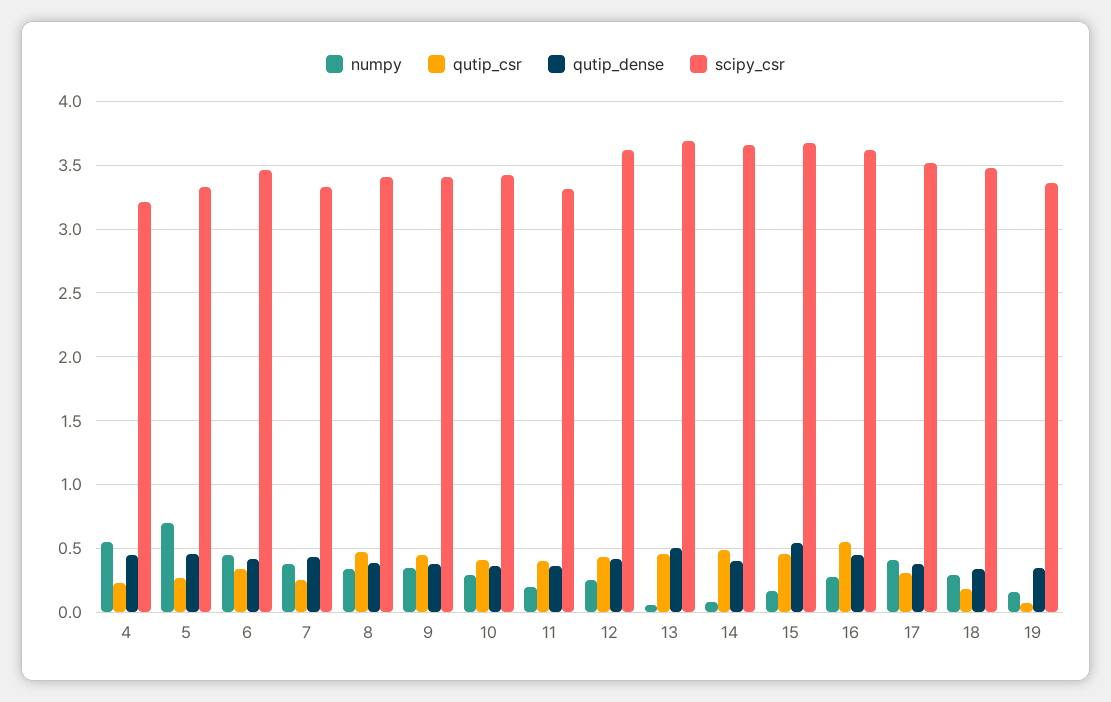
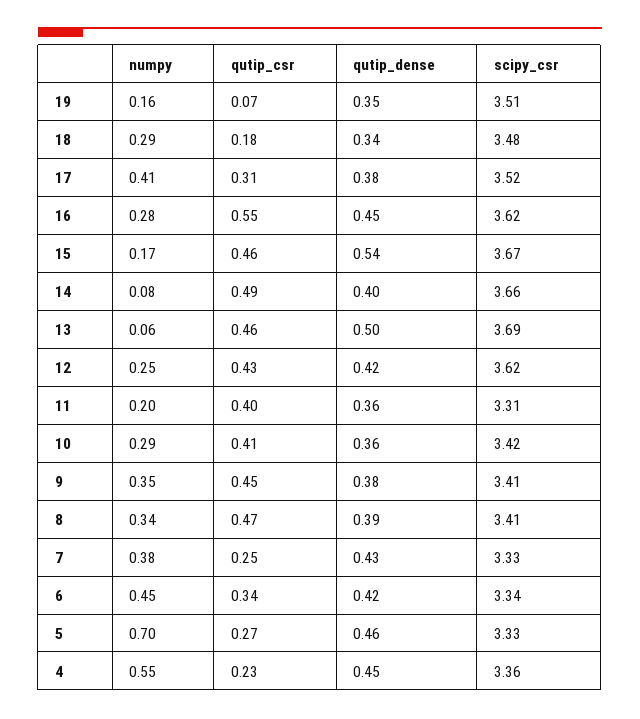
scipy_csr, 4: 3.2 -> 3.36
scipy_csr, 6: 3.45 -> 3.34
scipy_csr, 19: 3.35 -> 3.51

